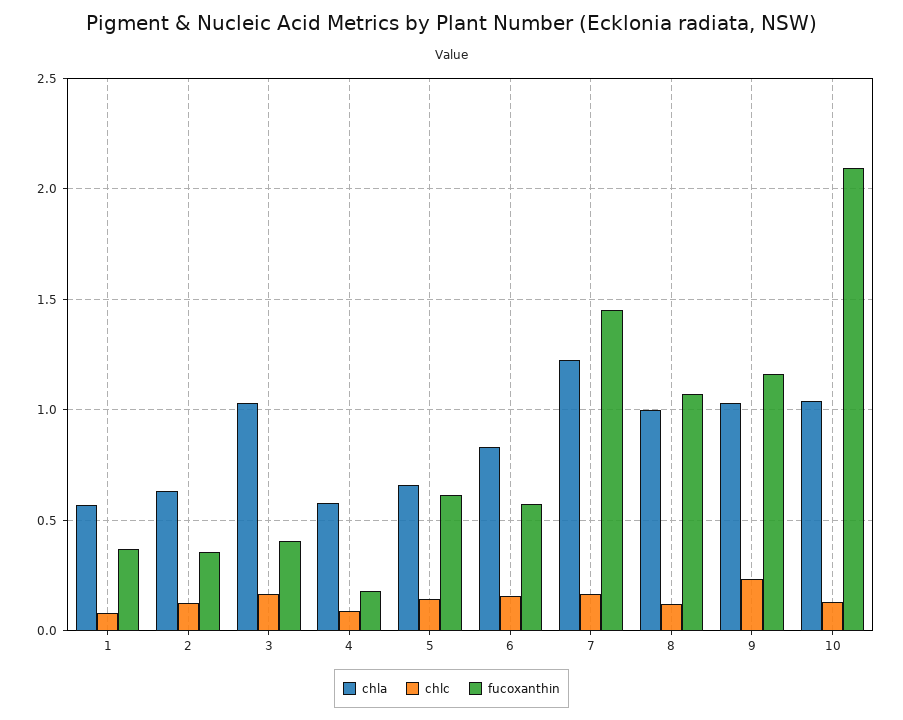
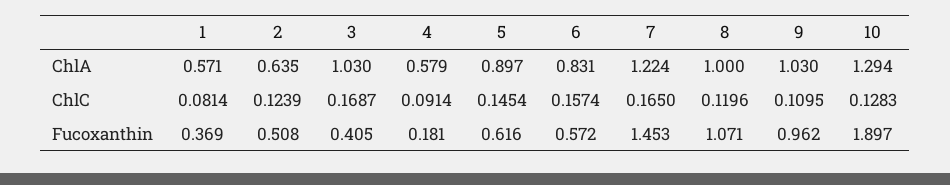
fucoxanthin, 2: 0.35 -> 0.508
chla, 5: 0.65 -> 0.897
chlc, 9: 0.25 -> 0.1095
fucoxanthin, 9: 1.15 -> 0.962
chla, 10: 1.05 -> 1.294
fucoxanthin, 10: 2.1 -> 1.897

